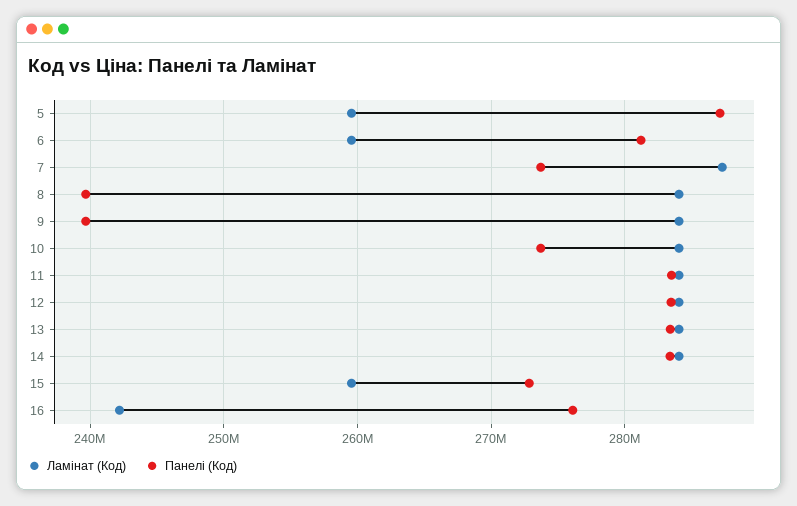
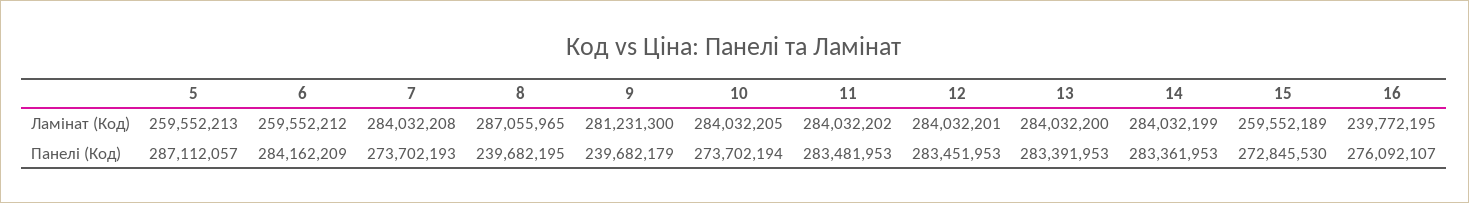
Панелі (Код), 6: 281000000 -> 284162209
Ламінат (Код), 7: 287000000 -> 284032208
Ламінат (Код), 8: 284000000 -> 287055965
Ламінат (Код), 9: 284000000 -> 281231300
Ламінат (Код), 16: 242000000 -> 239772195

